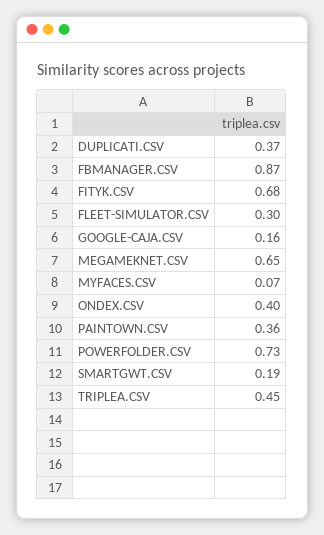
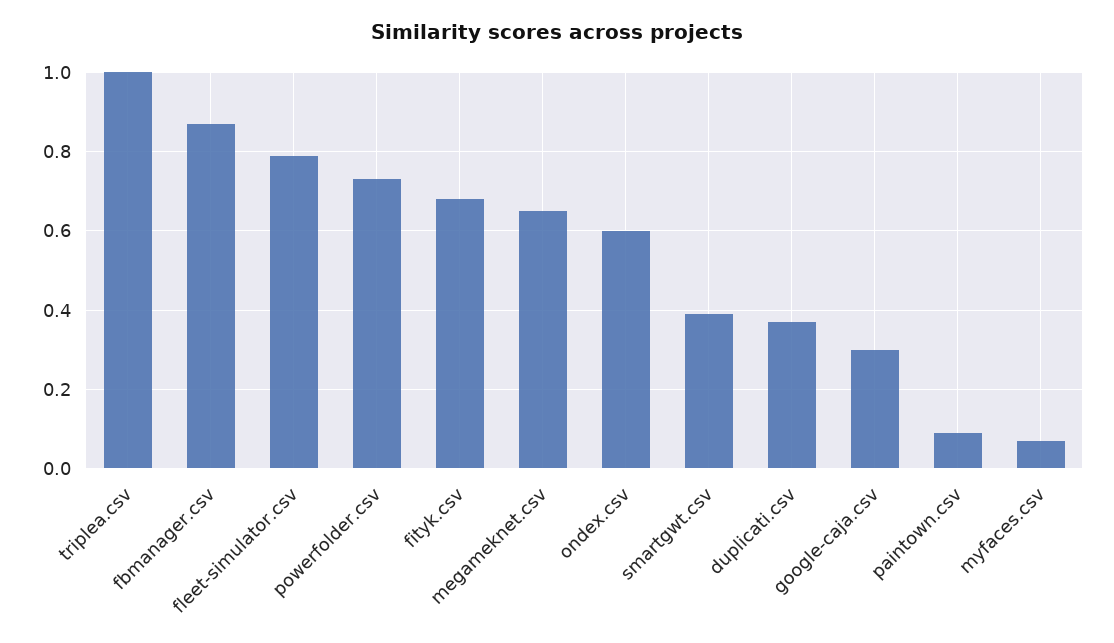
FLEET-SIMULATOR.CSV: 0.3 -> 0.8
GOOGLE-CAJA.CSV: 0.16 -> 0.3
ONDEX.CSV: 0.4 -> 0.6
PAINTOWN.CSV: 0.36 -> 0.1
SMARTGWT.CSV: 0.19 -> 0.4
TRIPLEA.CSV: 0.45 -> 1

